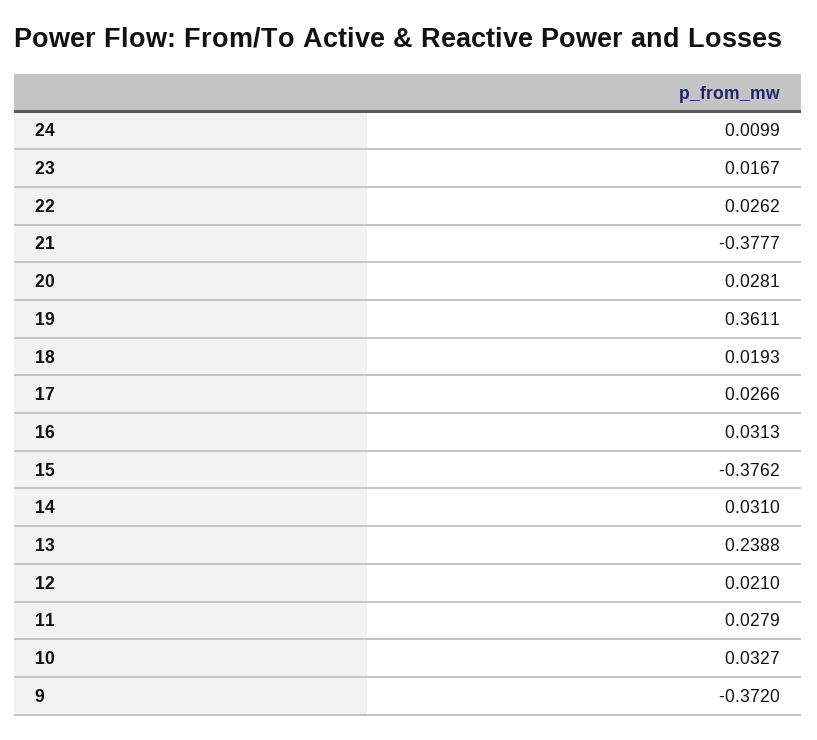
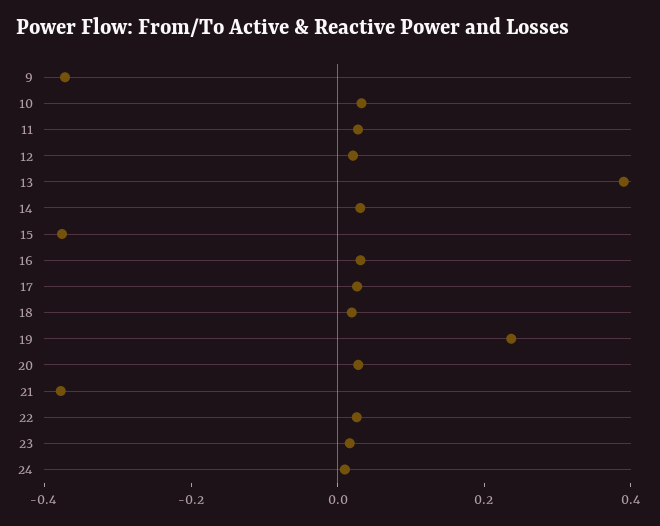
19: 0.3611 -> 0.25
13: 0.2388 -> 0.4

